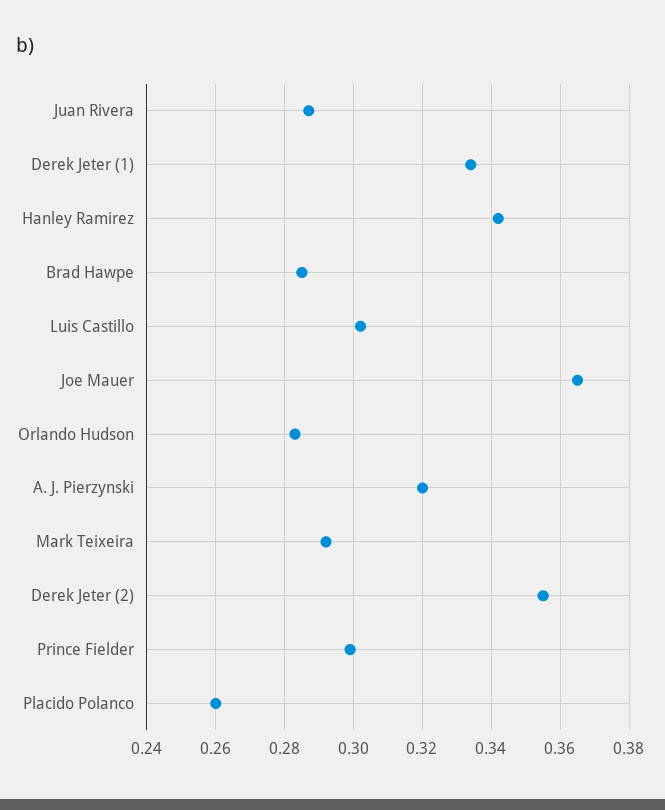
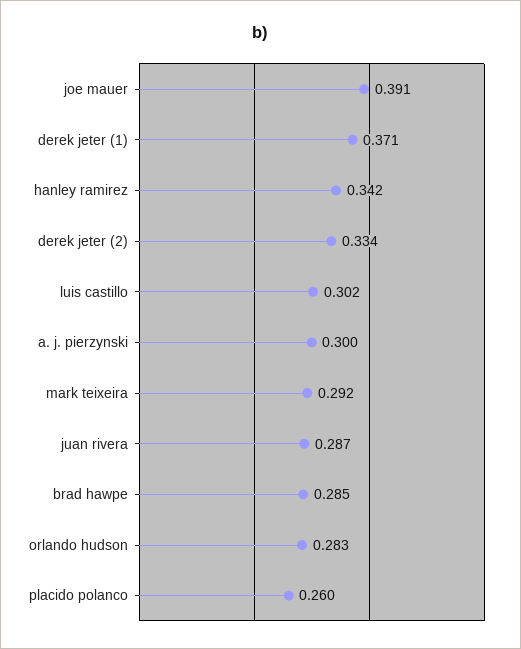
Derek Jeter (1): 0.335 -> 0.371
Joe Mauer: 0.365 -> 0.391
A. J. Pierzynski: 0.32 -> 0.3
Derek Jeter (2): 0.355 -> 0.334
Prince Fielder: 0.3 -> none

